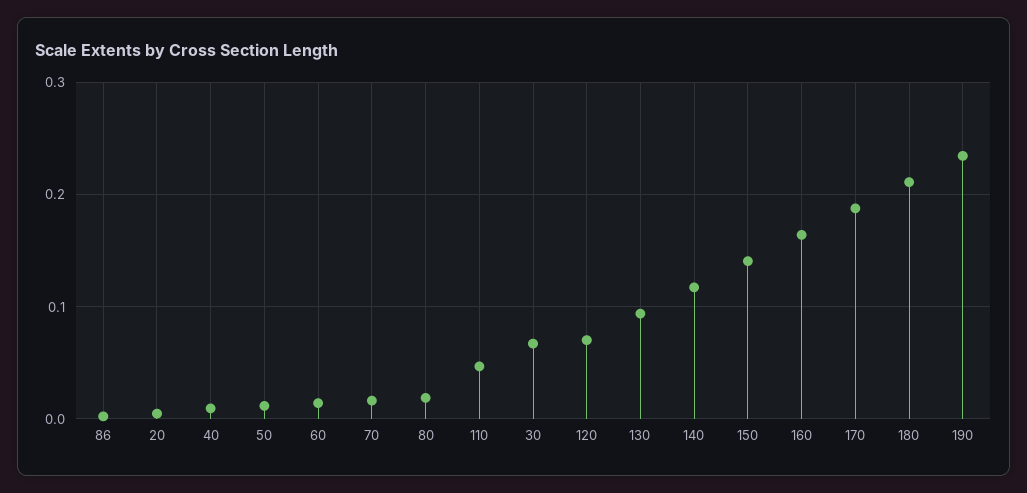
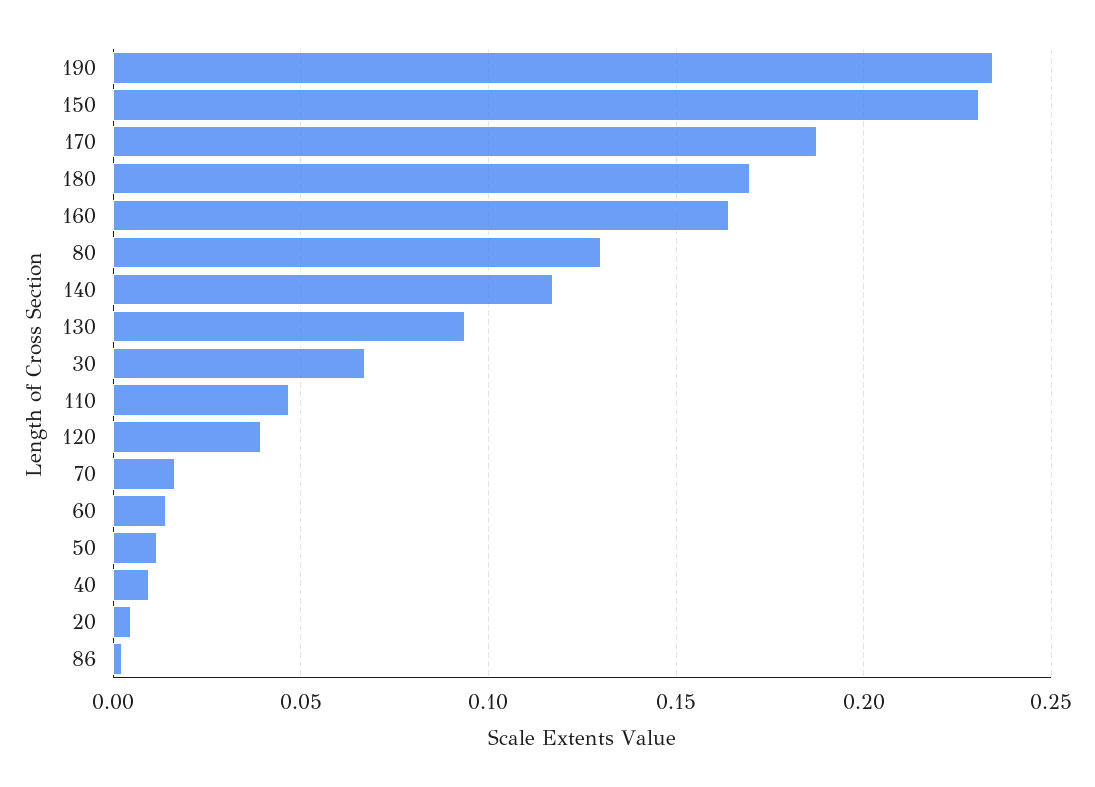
80: 0.02 -> 0.13
120: 0.07 -> 0.04
150: 0.14 -> 0.23
180: 0.21 -> 0.17

